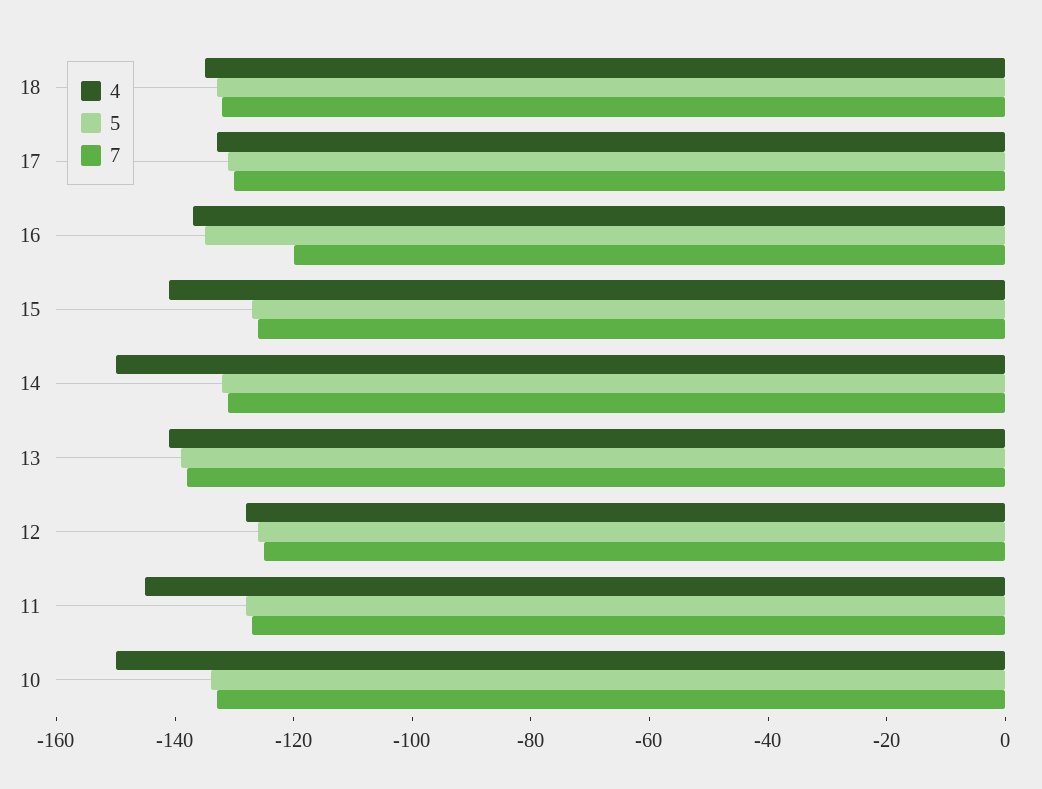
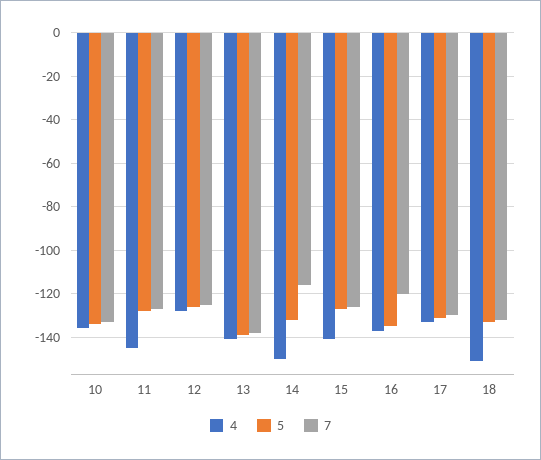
4, 18: -135 -> -150
7, 14: -130 -> -115
4, 10: -150 -> -135

